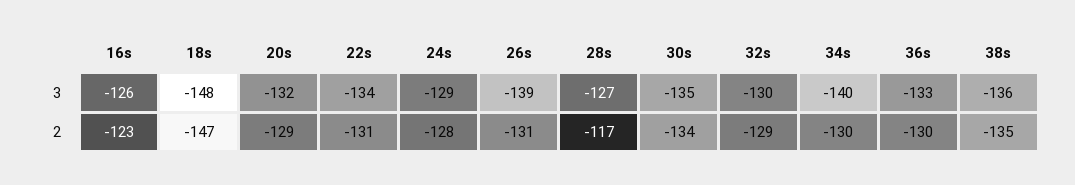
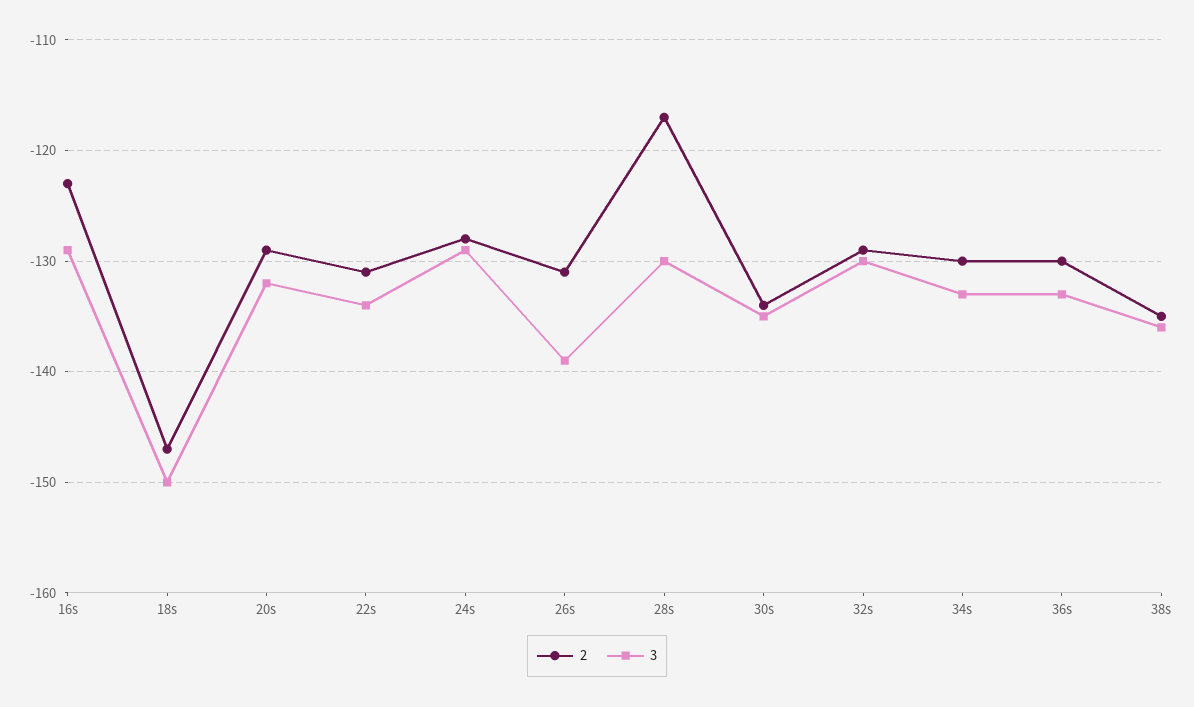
3, 16s: -126 -> -129
3, 18s: -148 -> -150
3, 28s: -127 -> -130
3, 34s: -140 -> -133

